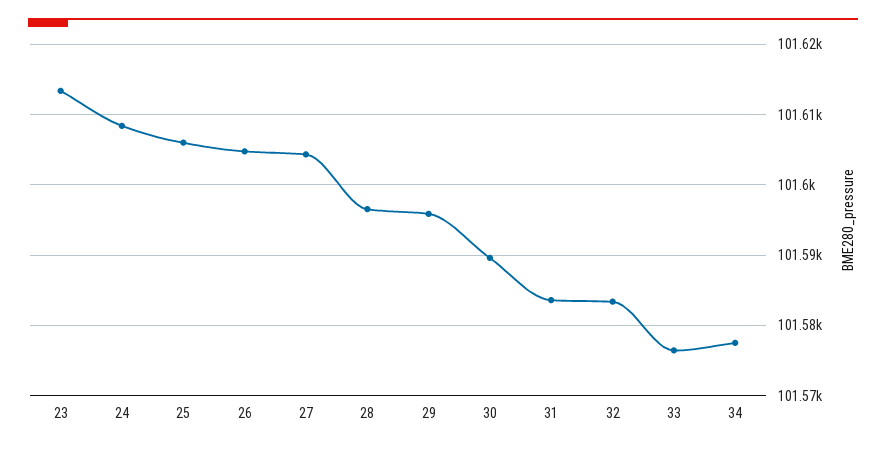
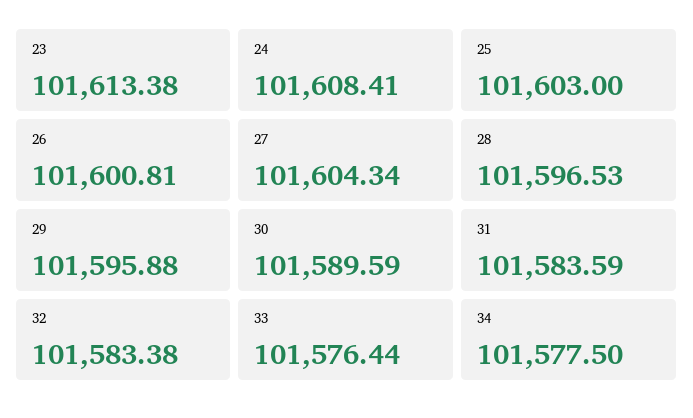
25: 101606 -> 101603
26: 101605 -> 101600.81

